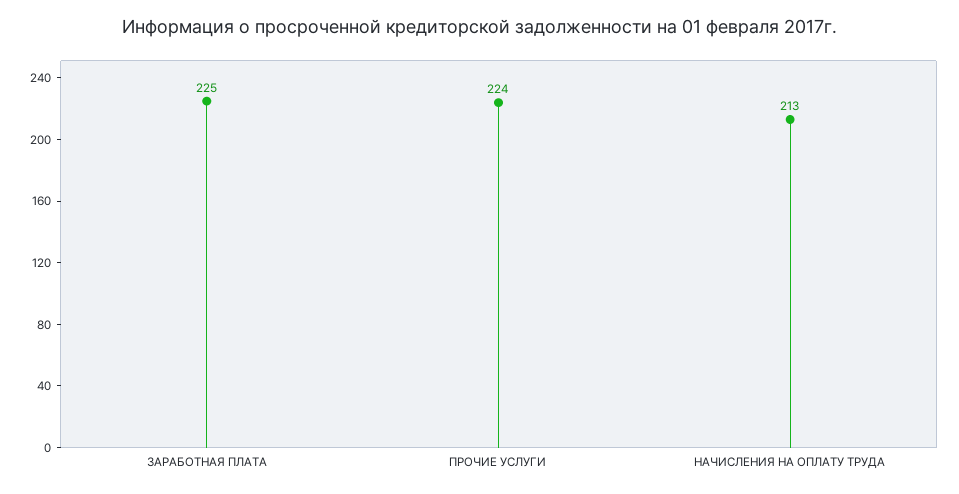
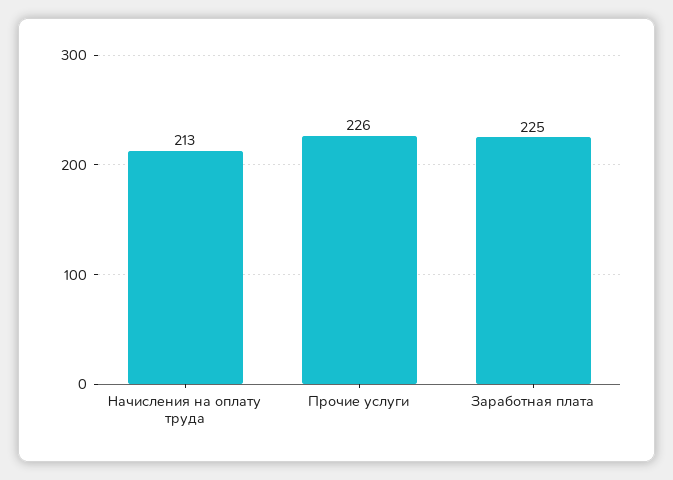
ПРОЧИЕ УСЛУГИ: 224 -> 226

